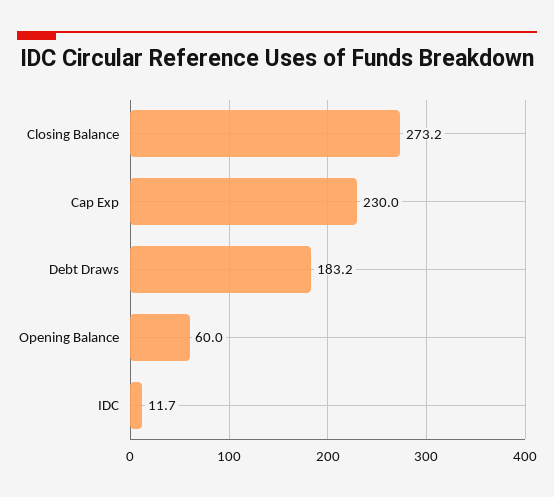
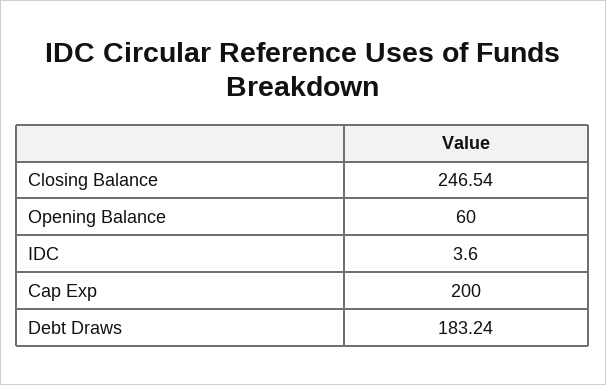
Closing Balance: 273.2 -> 246.54
Cap Exp: 230 -> 200
IDC: 11.7 -> 3.6

